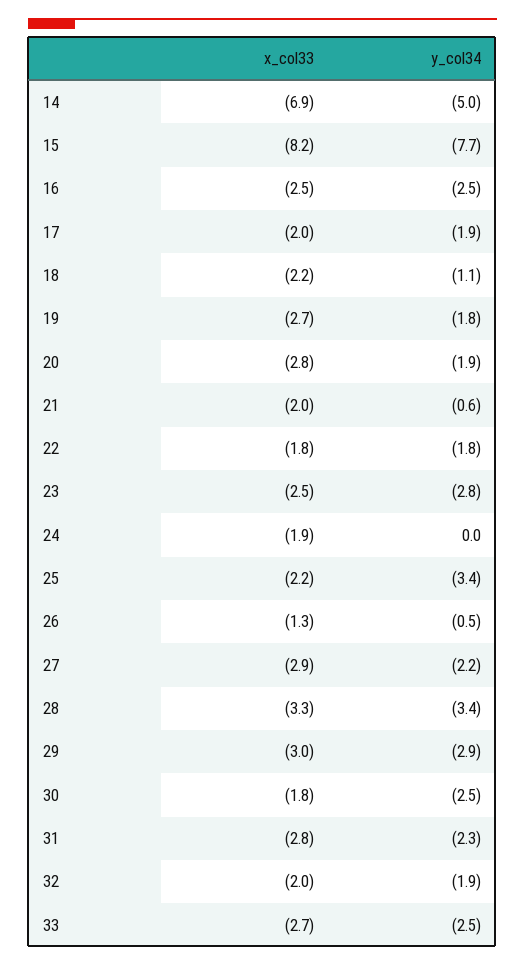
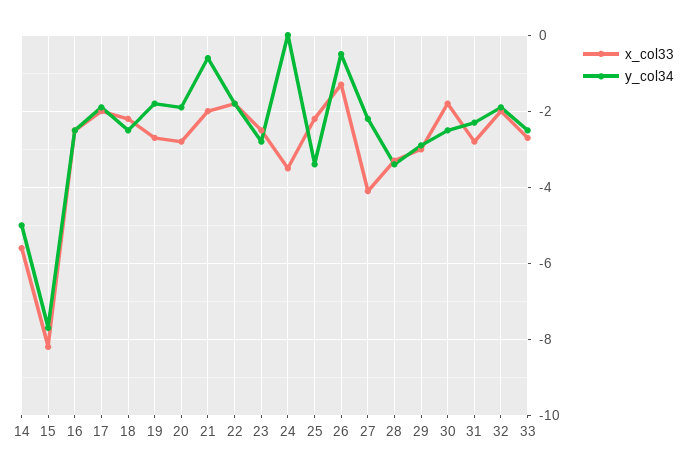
x_col33, 14: -6.9 -> -5.5
y_col34, 18: -1.1 -> -2.5
x_col33, 24: -1.9 -> -3.5
x_col33, 27: -2.9 -> -4

